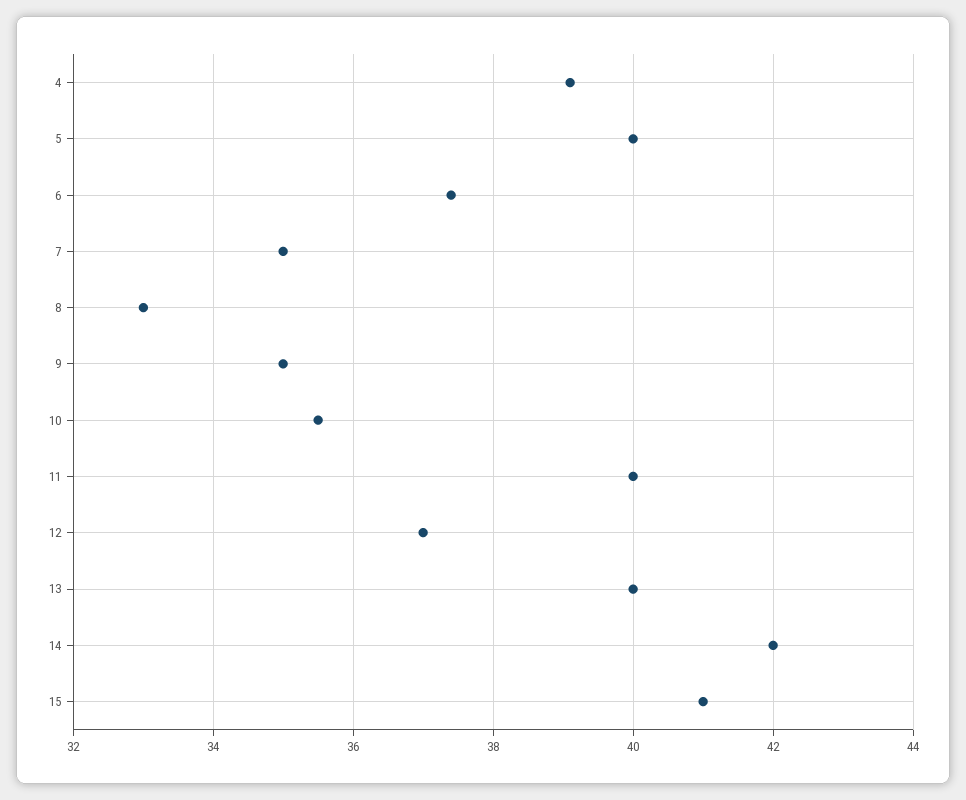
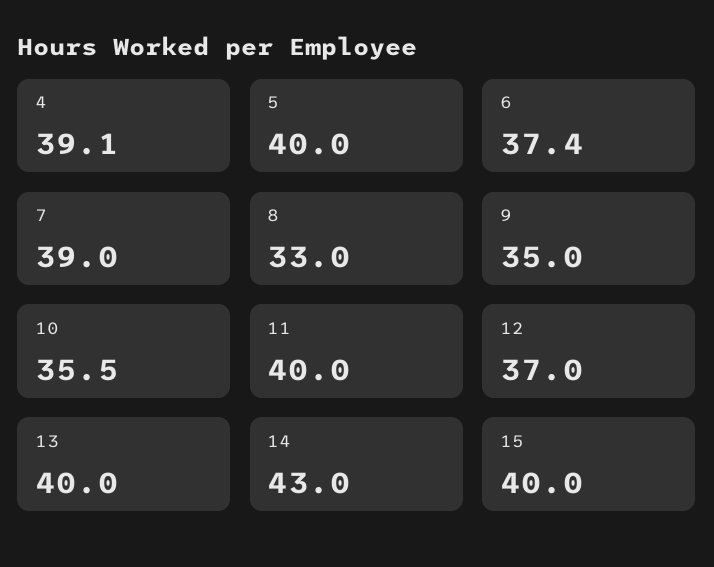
7: 35 -> 39
14: 42 -> 43
15: 41 -> 40

